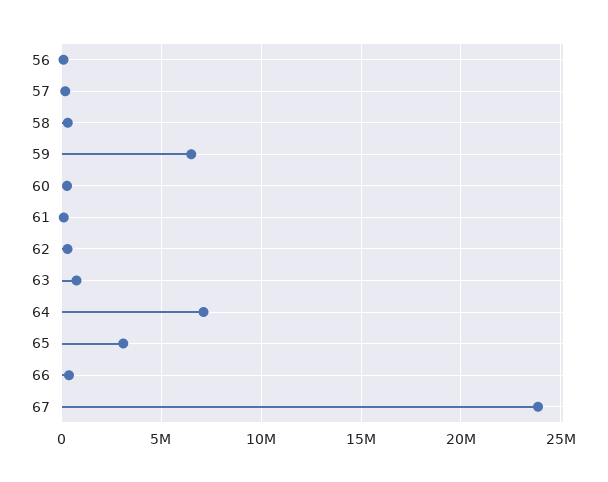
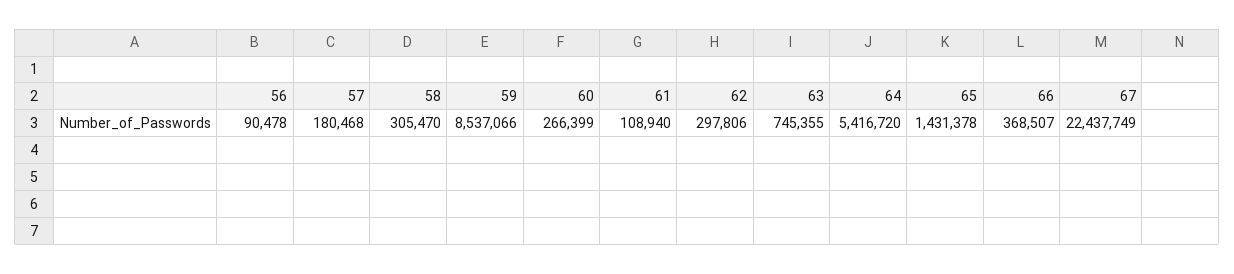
59: 6500000 -> 8537066
64: 7000000 -> 5416720
65: 3000000 -> 1431378
67: 24000000 -> 22437749

